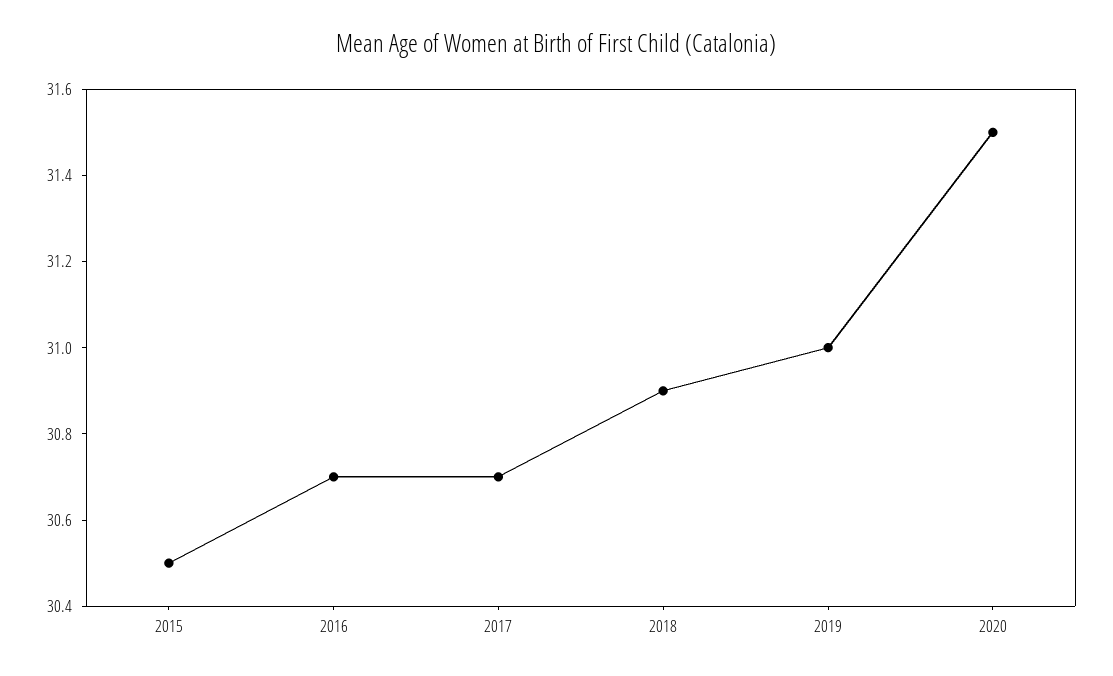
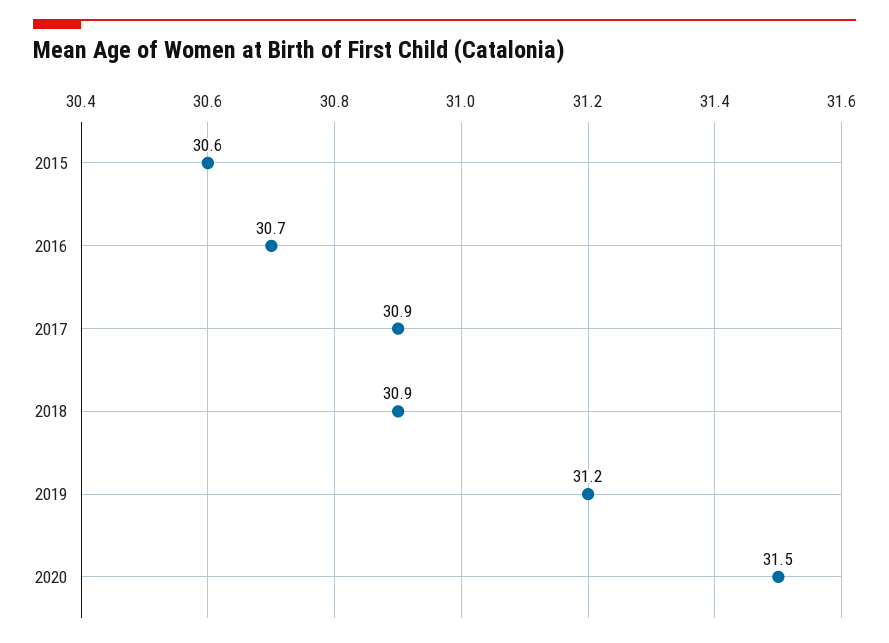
2015: 30.5 -> 30.6
2017: 30.7 -> 30.9
2019: 31 -> 31.2

